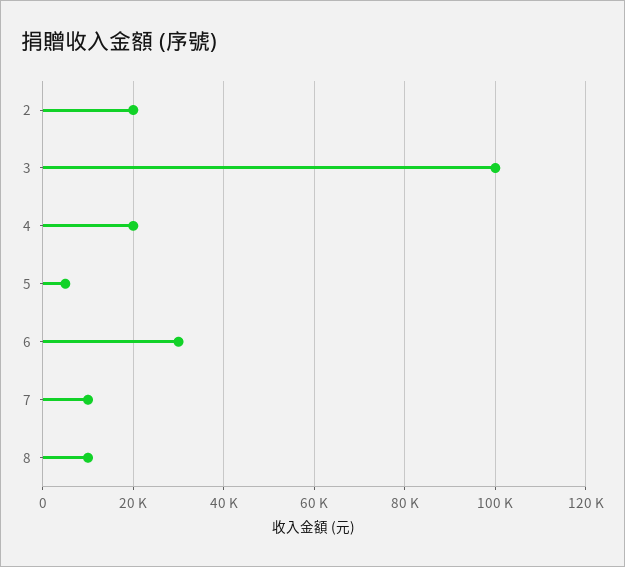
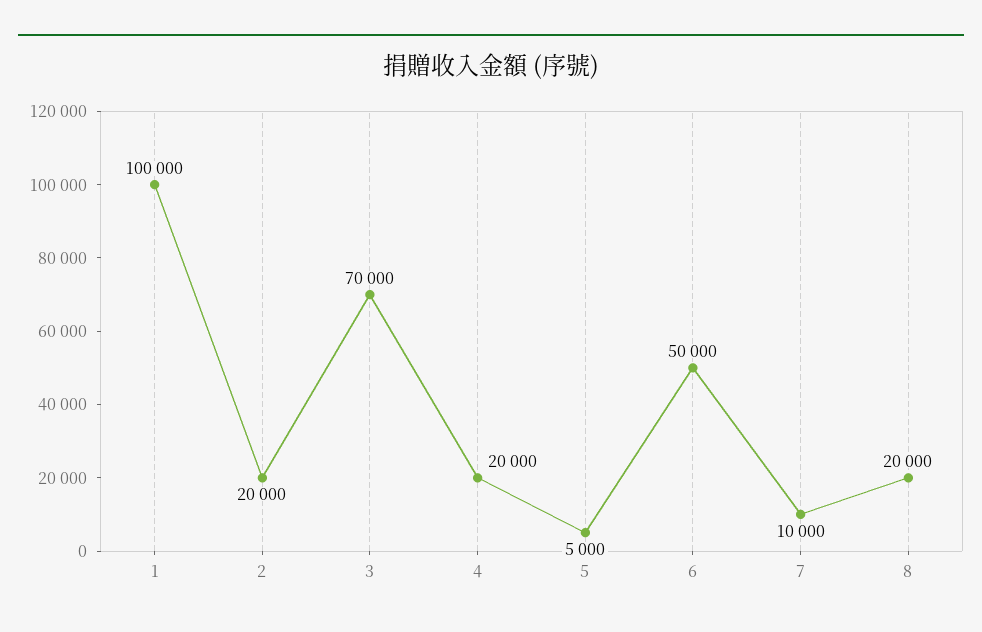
3: 100000 -> 70000
6: 30000 -> 50000
8: 10000 -> 20000
1: none -> 100000

